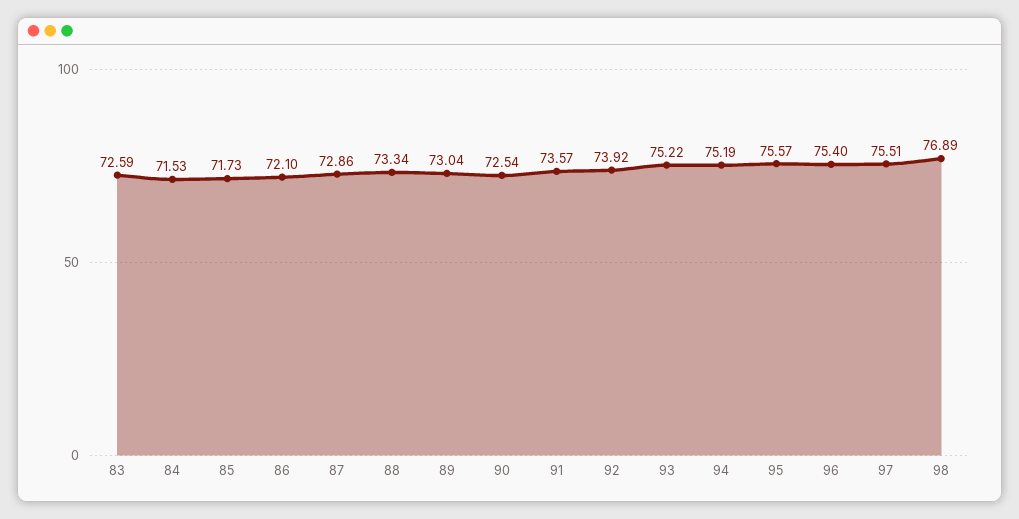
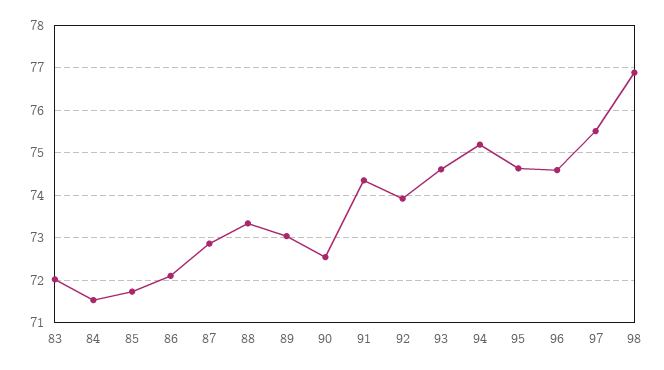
83: 72.59 -> 72
91: 73.57 -> 74.4
93: 75.22 -> 74.6
95: 75.57 -> 74.6
96: 75.4 -> 74.6

